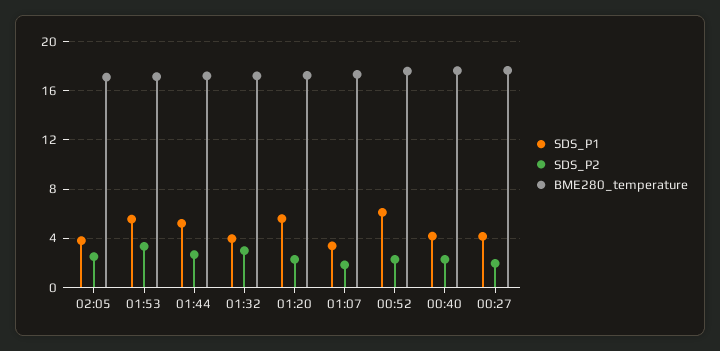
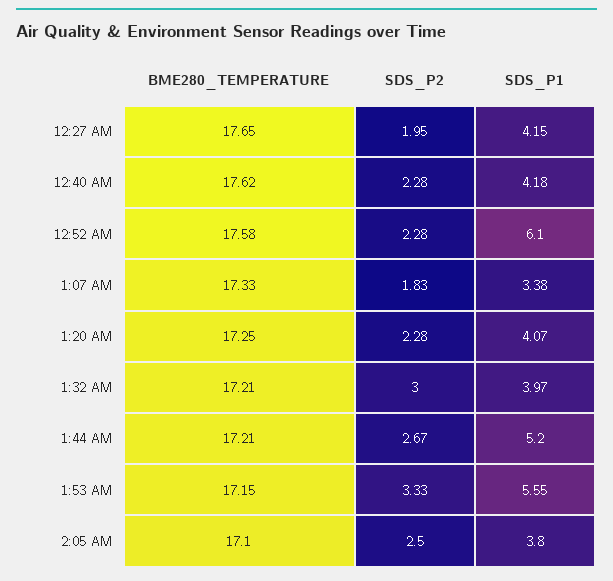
SDS_P1, 01:20: 5.5 -> 4.07

